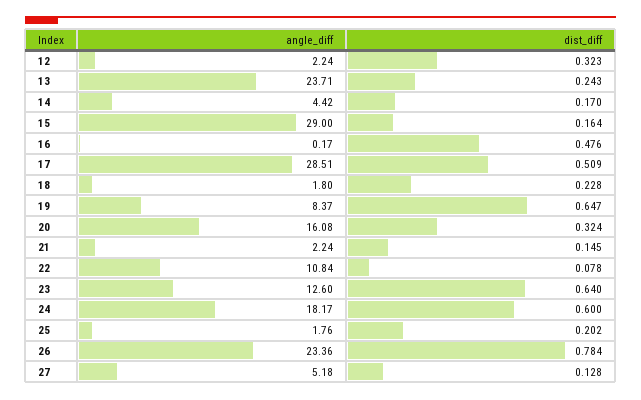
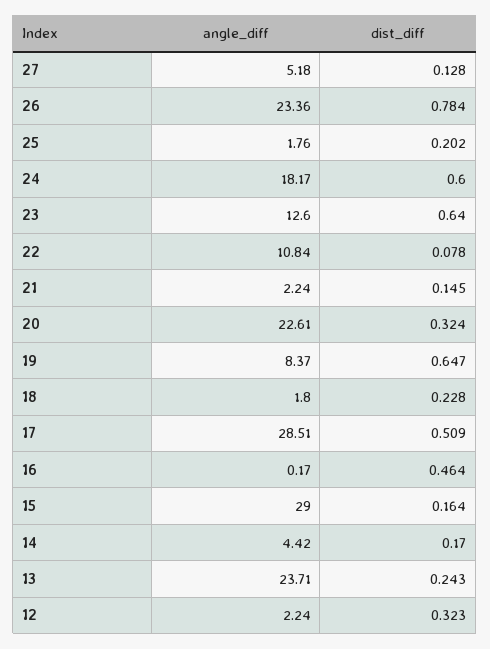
dist_diff, 16: 0.476 -> 0.464
angle_diff, 20: 16.08 -> 22.61

